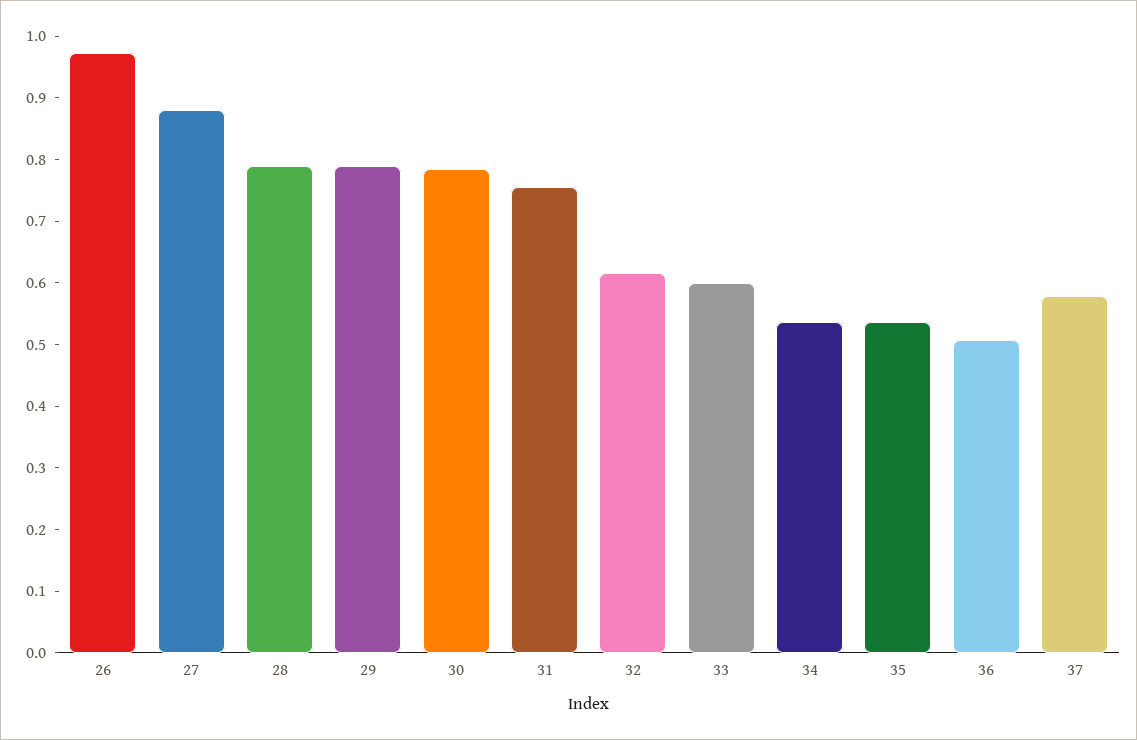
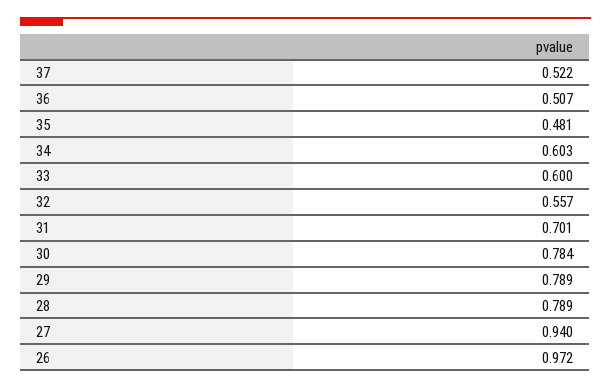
27: 0.88 -> 0.94
31: 0.76 -> 0.701
32: 0.62 -> 0.557
34: 0.54 -> 0.603
35: 0.54 -> 0.481
37: 0.58 -> 0.522

